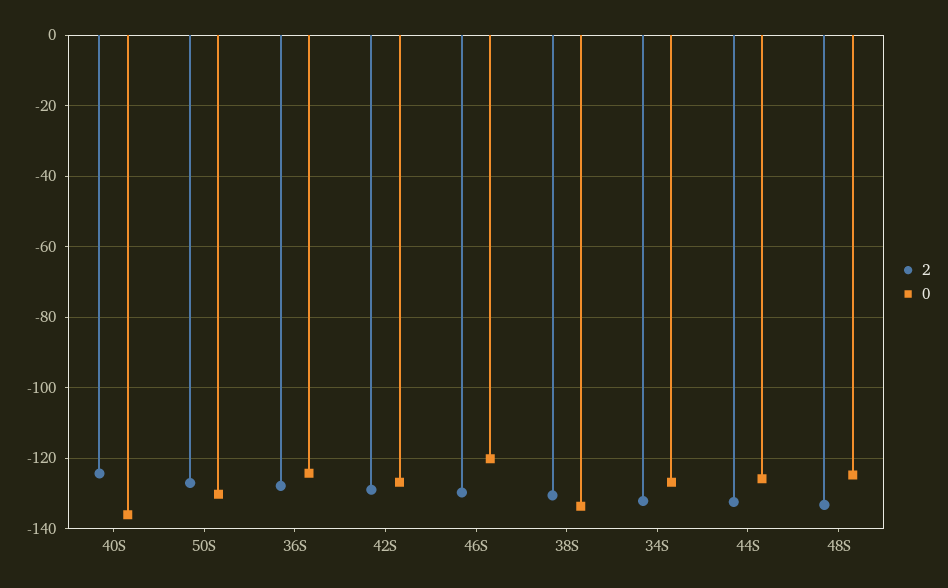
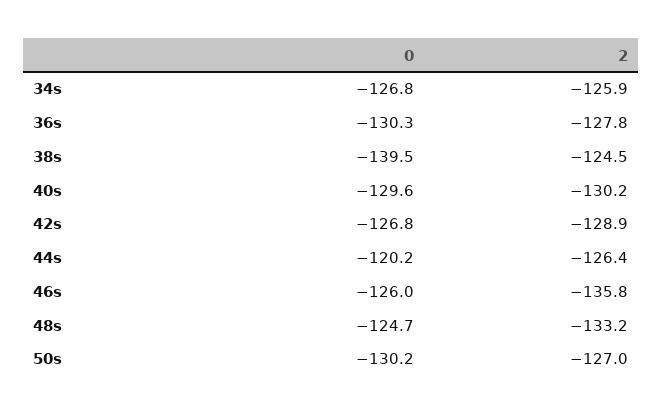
2, 40S: -124 -> -130.2
0, 40S: -136 -> -129.6
0, 36S: -124 -> -130.3
2, 46S: -130 -> -135.8
0, 46S: -120 -> -126
2, 38S: -130 -> -124.5
0, 38S: -134 -> -139.5
2, 34S: -132 -> -125.9
2, 44S: -132 -> -126.4
0, 44S: -126 -> -120.2

